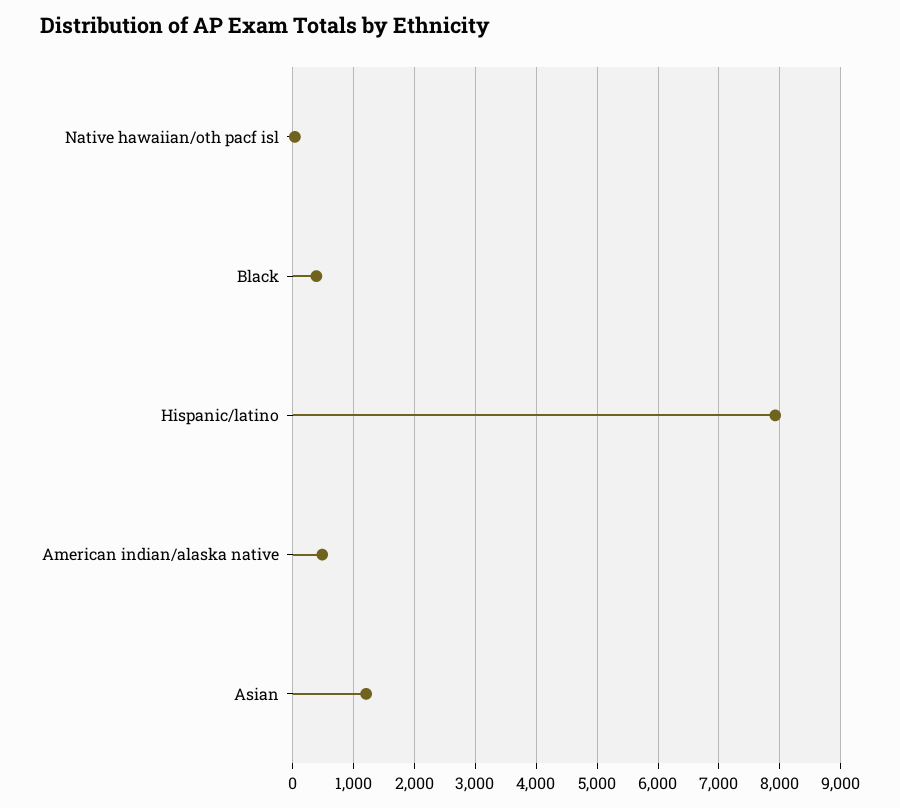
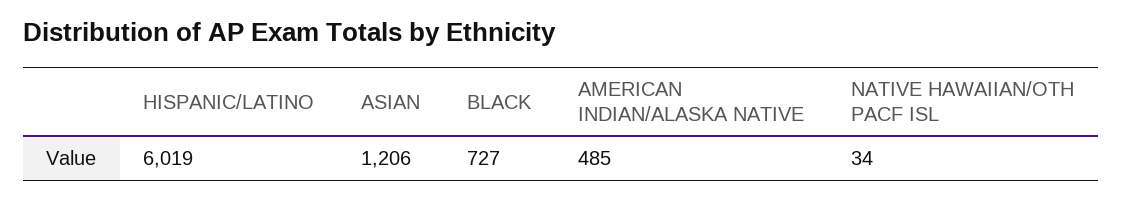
Black: 400 -> 727
Hispanic/latino: 7900 -> 6019

